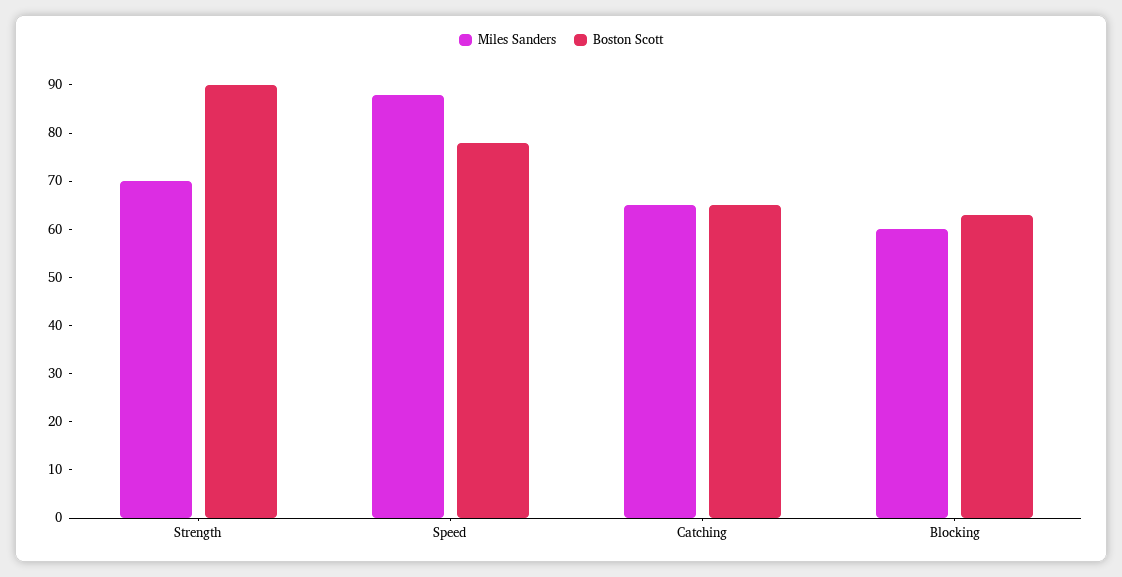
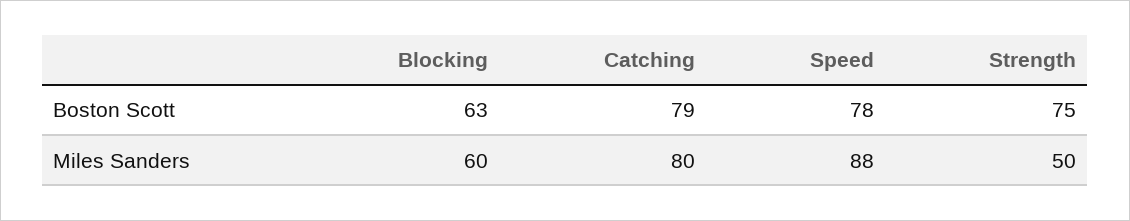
Miles Sanders, Strength: 70 -> 50
Boston Scott, Strength: 90 -> 75
Miles Sanders, Catching: 65 -> 80
Boston Scott, Catching: 65 -> 79

